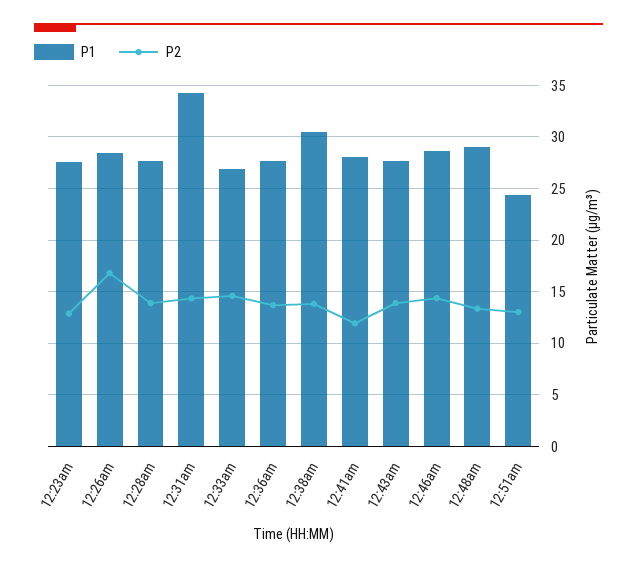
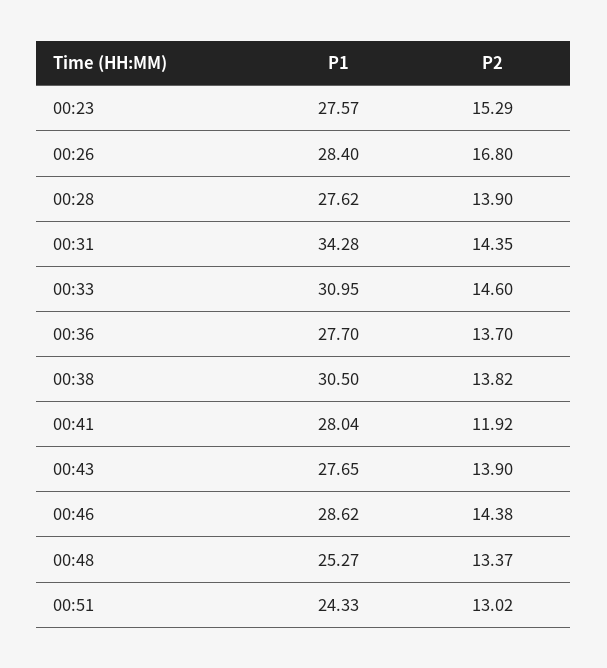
P2, 12:23am: 13 -> 15.29
P1, 12:33am: 27 -> 30.95
P1, 12:48am: 29 -> 25.27

